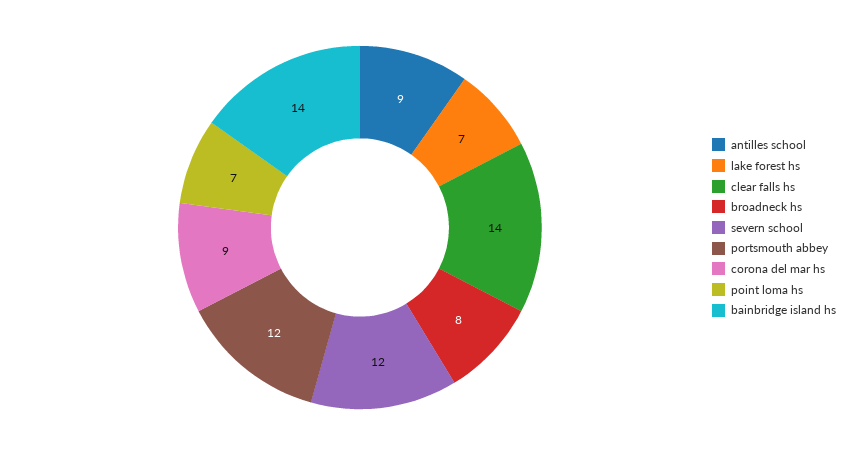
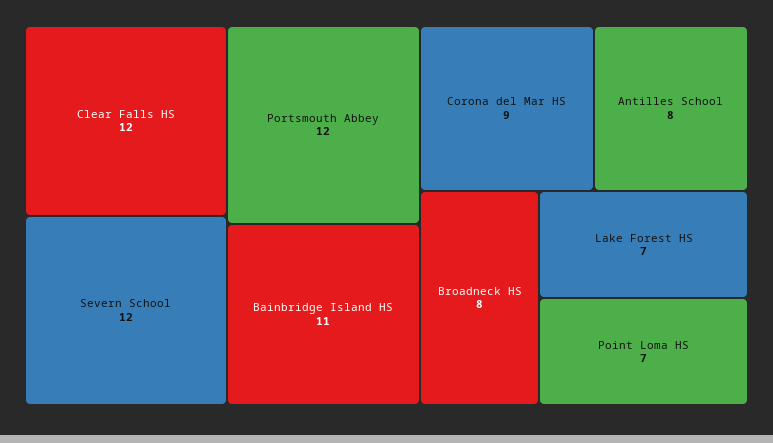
antilles school: 9 -> 8
clear falls hs: 14 -> 12
bainbridge island hs: 14 -> 11

